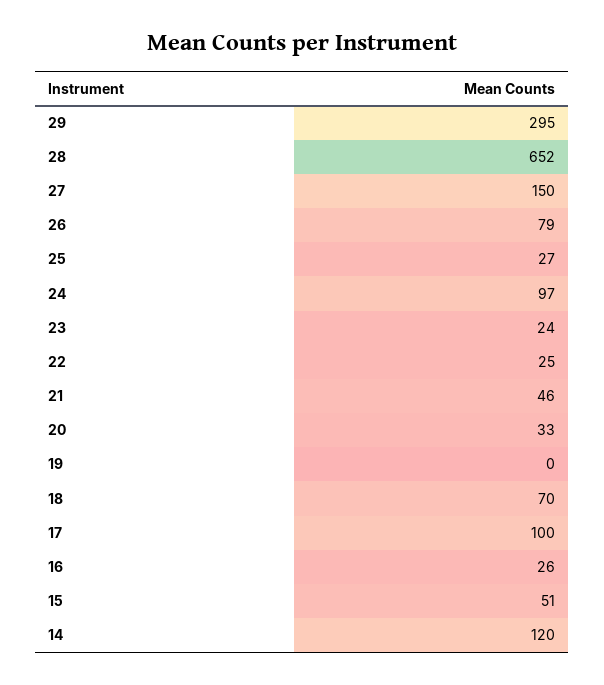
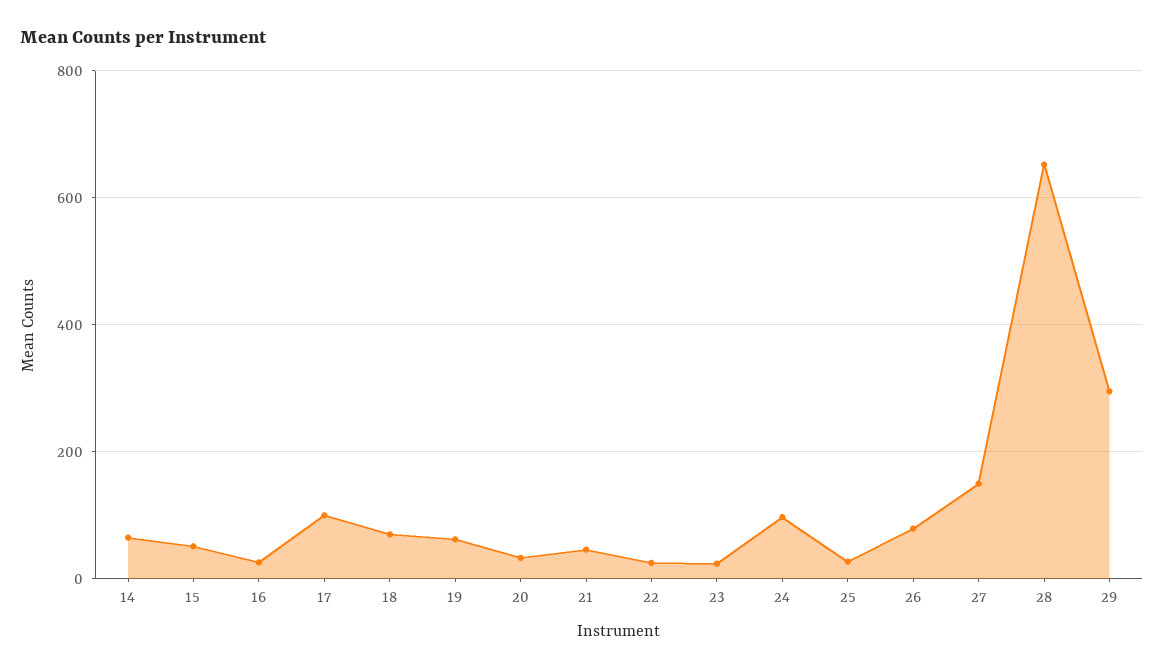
19: 0 -> 60
14: 120 -> 60

